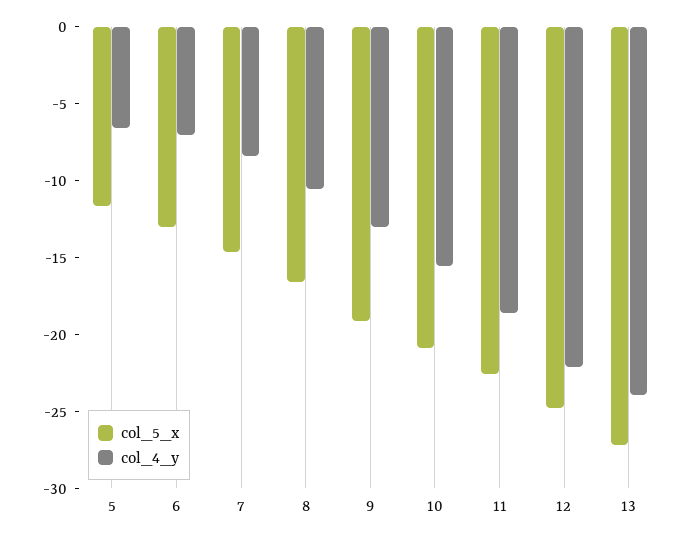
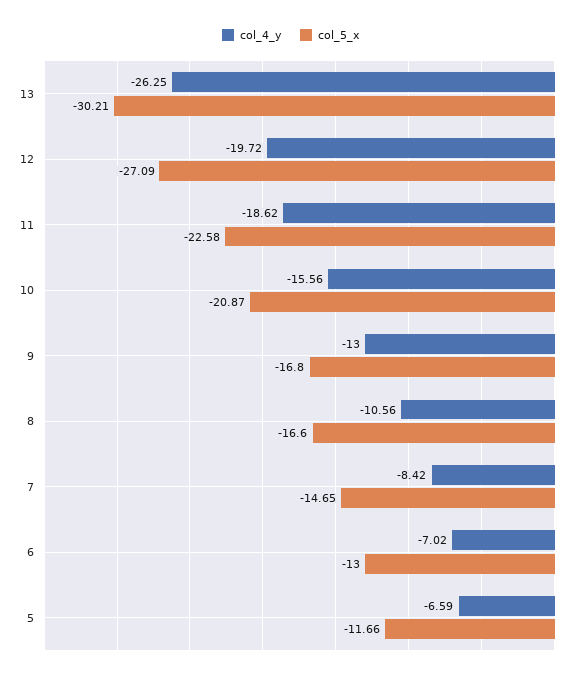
col_5_x, 9: -19 -> -16.8
col_5_x, 12: -25 -> -27.09
col_4_y, 12: -22 -> -19.72
col_5_x, 13: -27 -> -30.21
col_4_y, 13: -24 -> -26.25

